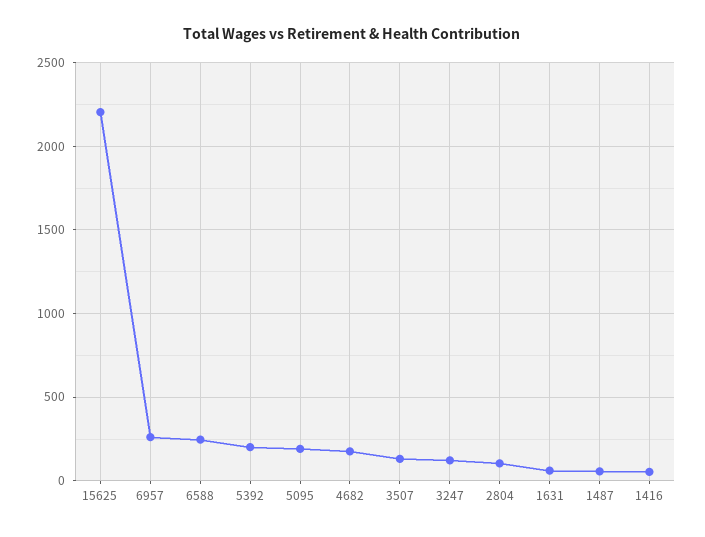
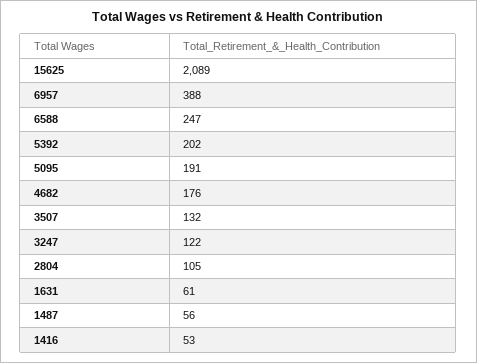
15625: 2200 -> 2089
6957: 250 -> 388

